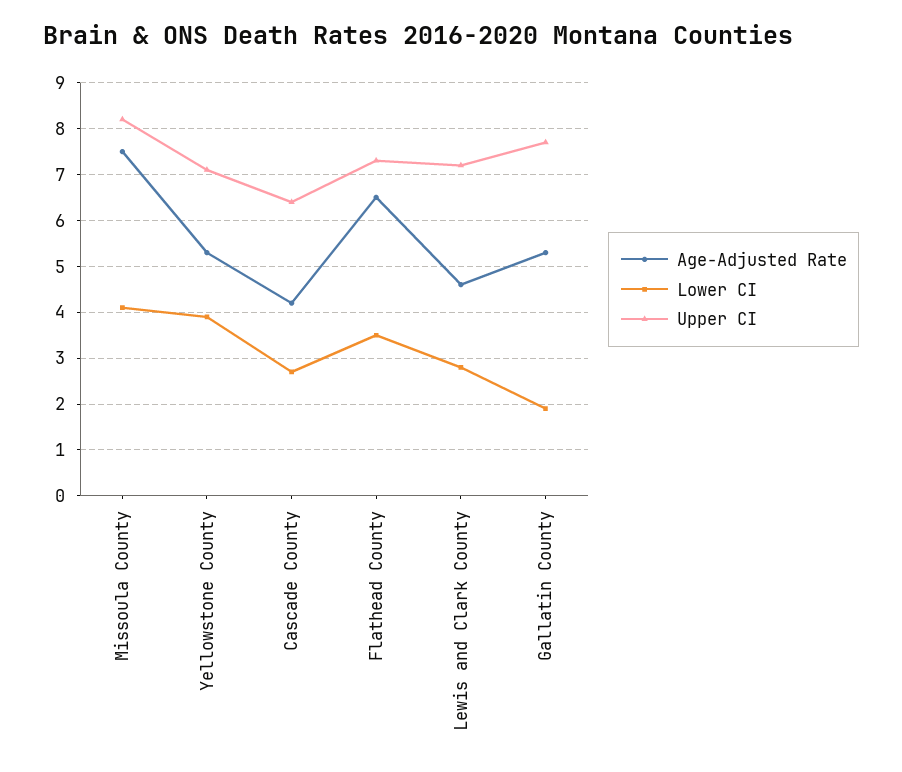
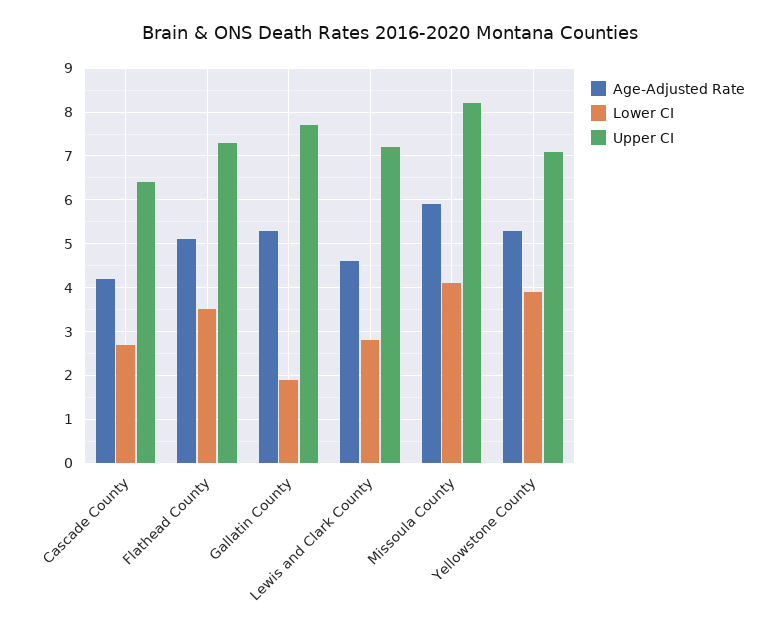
Age-Adjusted Rate, Missoula County: 7.5 -> 6
Age-Adjusted Rate, Flathead County: 6.5 -> 5

